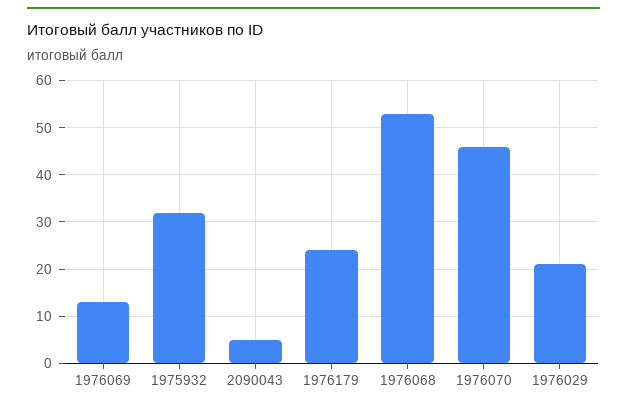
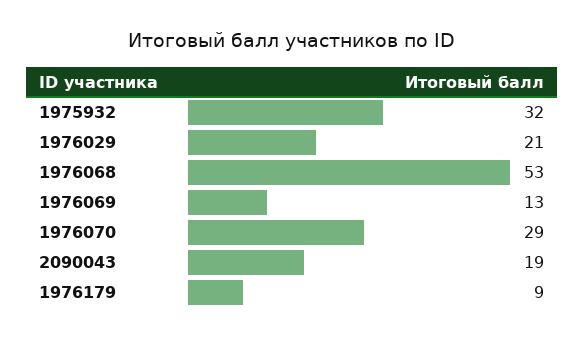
2090043: 5 -> 19
1976179: 25 -> 9
1976070: 45 -> 29

